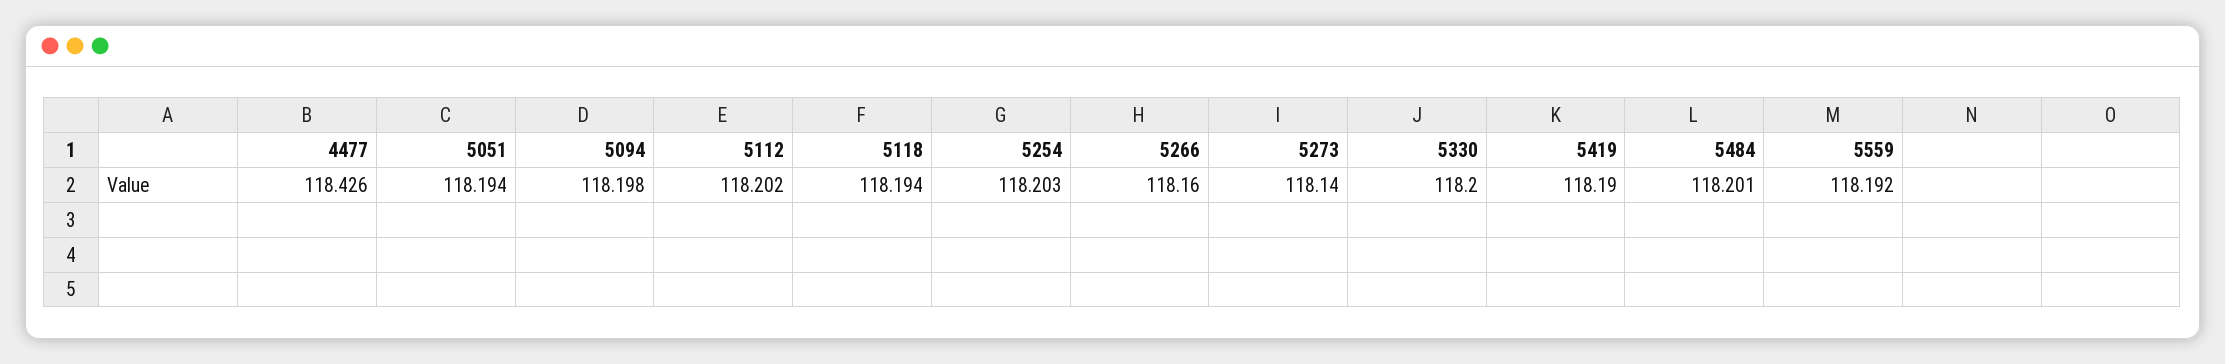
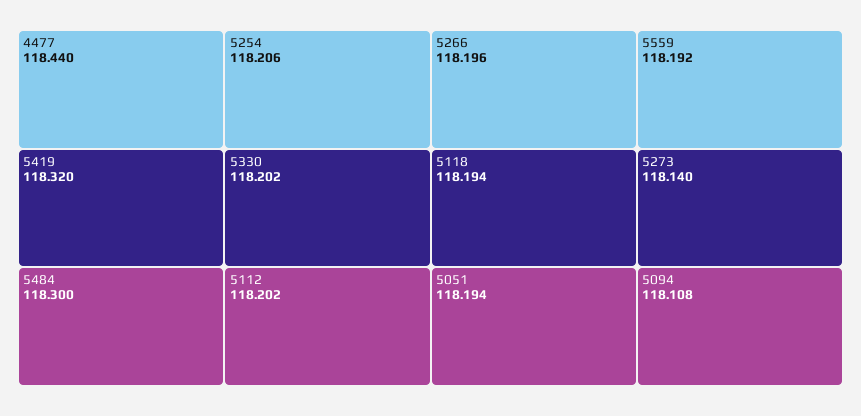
4477: 118.426 -> 118.44
5094: 118.198 -> 118.108
5254: 118.203 -> 118.206
5266: 118.16 -> 118.196
5330: 118.2 -> 118.202
5419: 118.19 -> 118.32
5484: 118.201 -> 118.3

